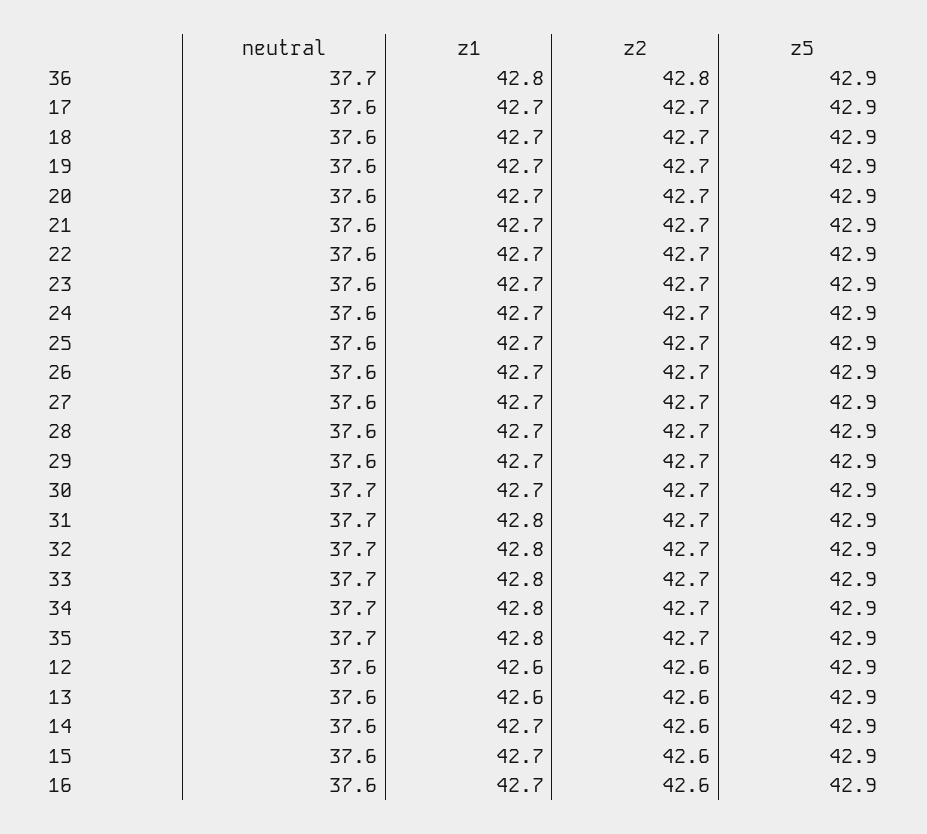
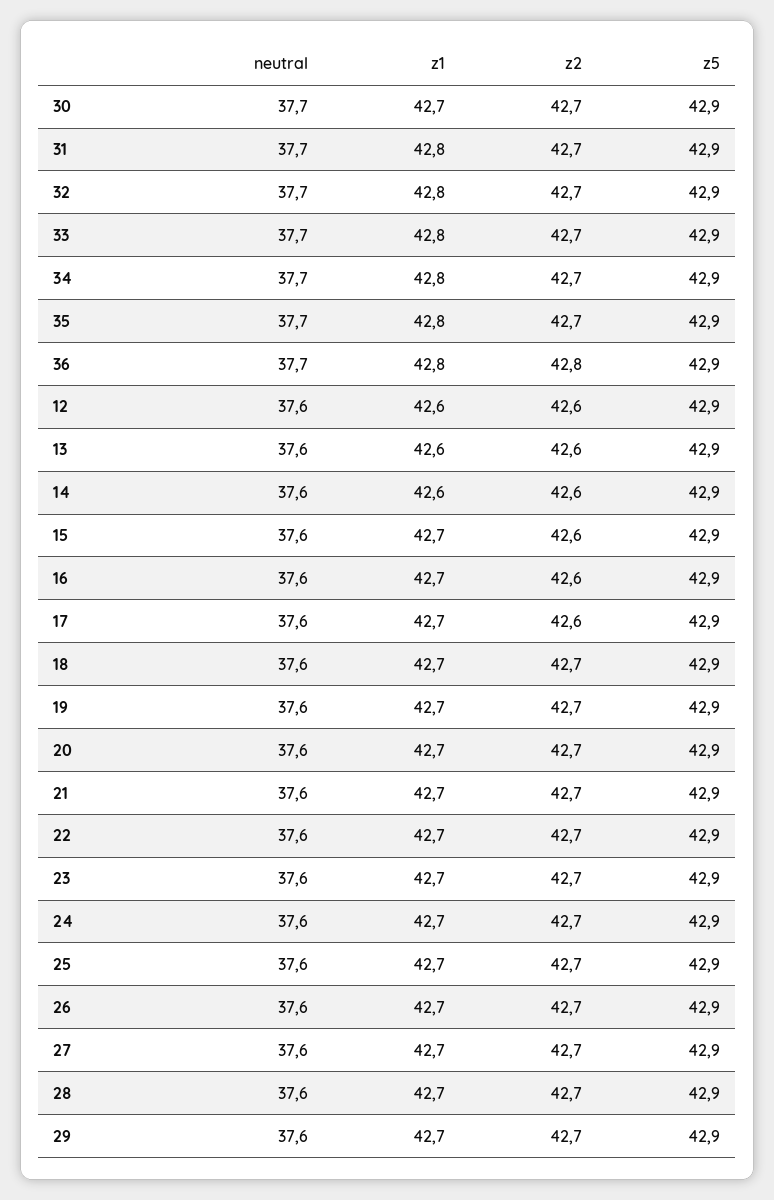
z2, 17: 42.7 -> 42.6
z1, 14: 42.7 -> 42.6

